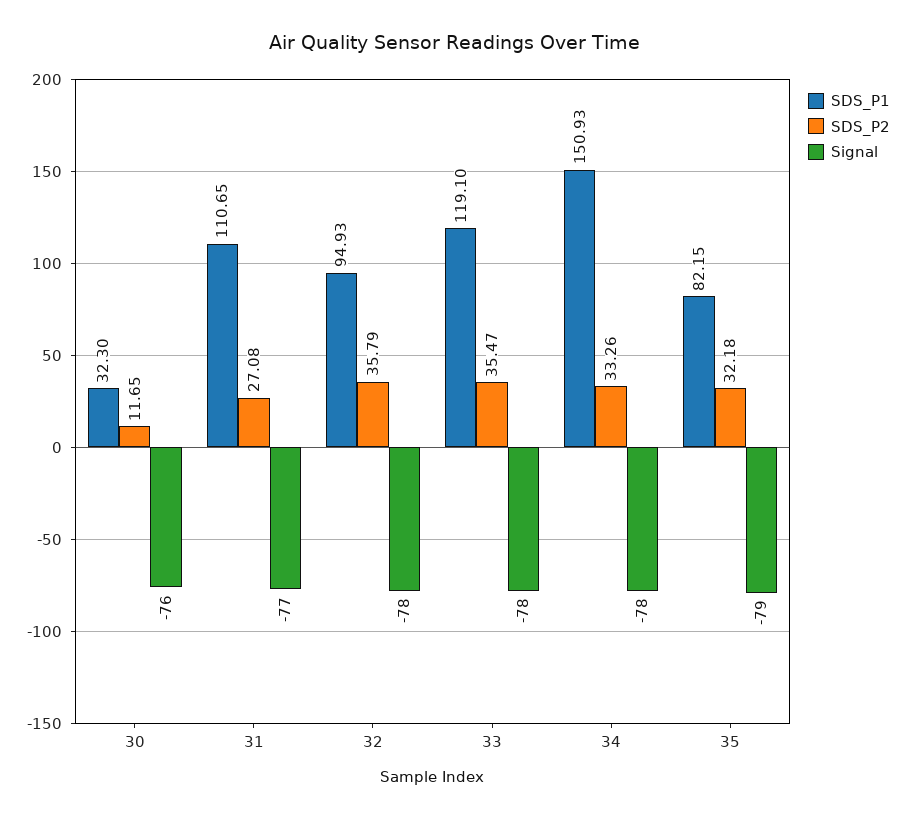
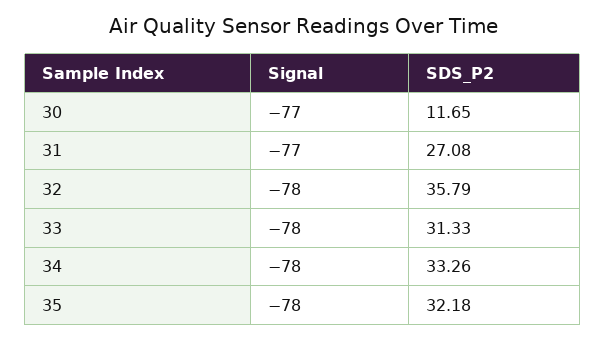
SDS_P1, 30: 32.3 -> none
Signal, 30: -76 -> -77
SDS_P1, 31: 110.65 -> none
SDS_P1, 32: 94.93 -> none
SDS_P1, 33: 119.1 -> none
SDS_P2, 33: 35.47 -> 31.33
SDS_P1, 34: 150.93 -> none
SDS_P1, 35: 82.15 -> none
Signal, 35: -79 -> -78

